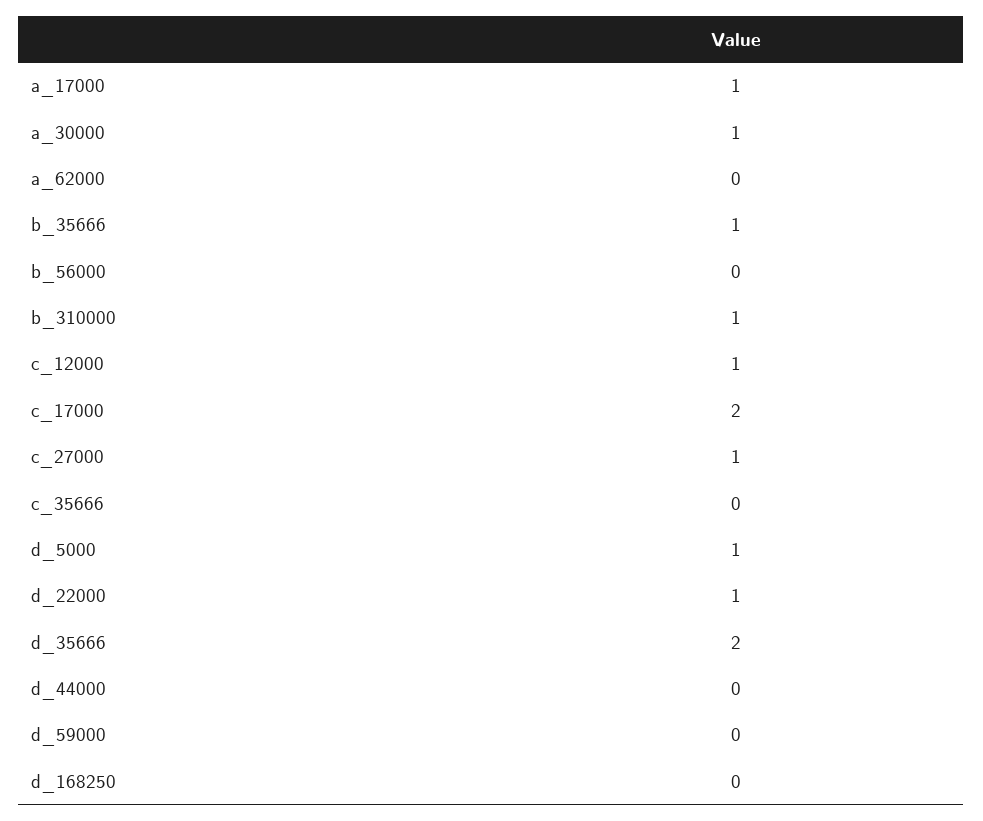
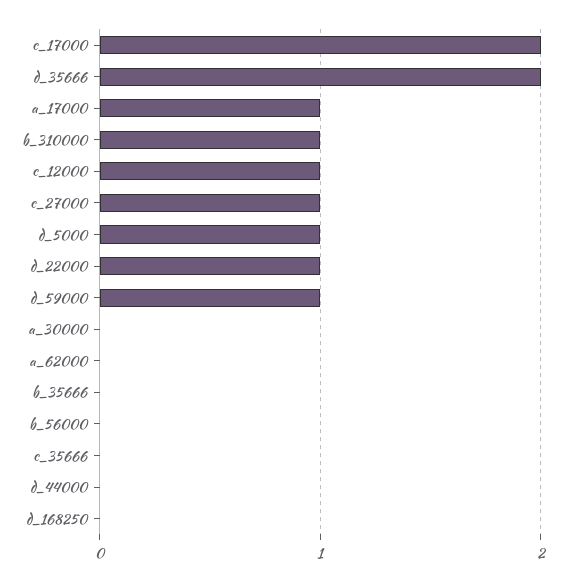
a_30000: 1 -> 0
b_35666: 1 -> 0
d_59000: 0 -> 1

